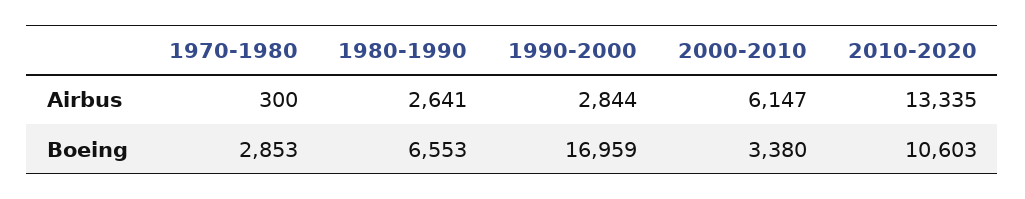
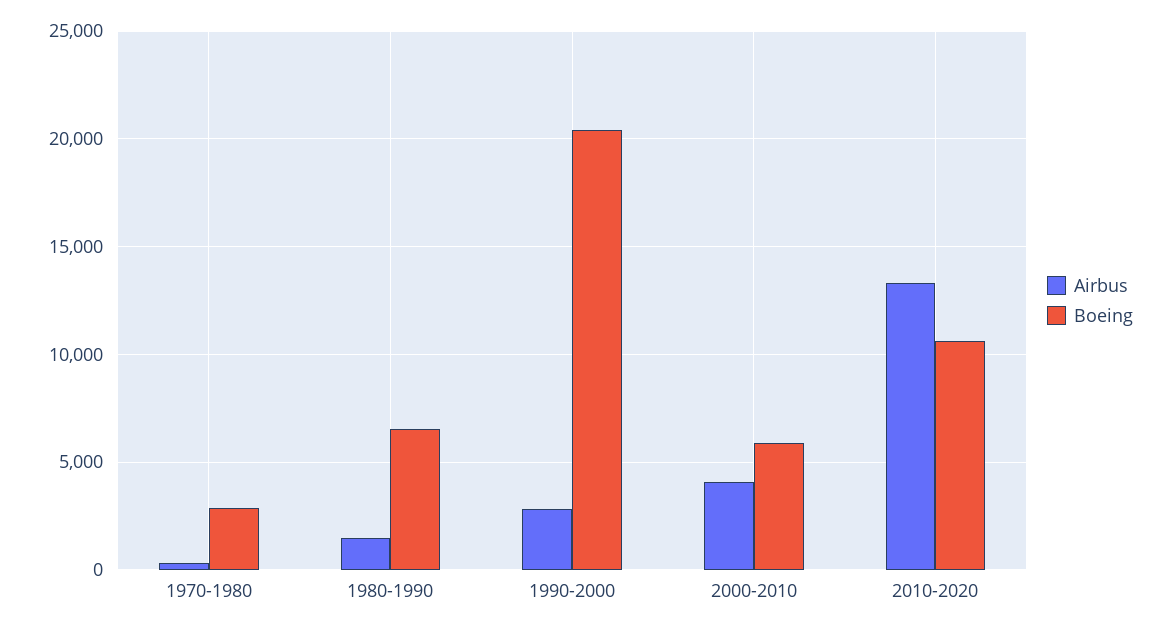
Airbus, 1980-1990: 2641 -> 1500
Airbus, 2000-2010: 6147 -> 4000
Boeing, 1990-2000: 16959 -> 20500
Boeing, 2000-2010: 3380 -> 6000

